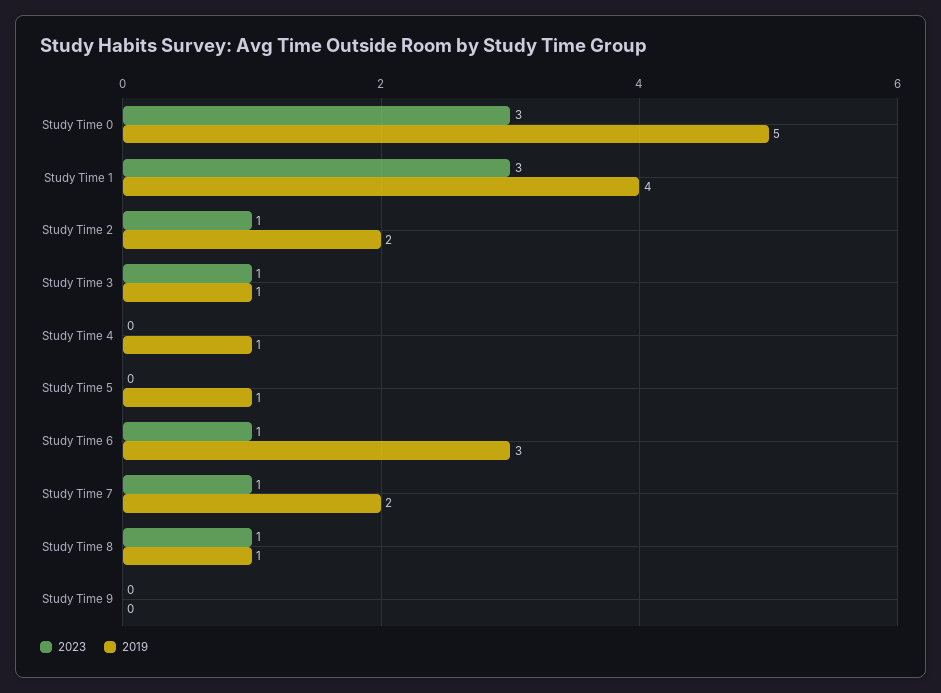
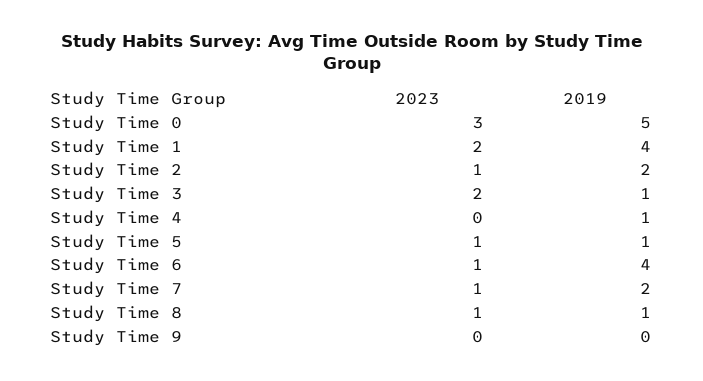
2023, Study Time 1: 3 -> 2
2023, Study Time 3: 1 -> 2
2023, Study Time 5: 0 -> 1
2019, Study Time 6: 3 -> 4

